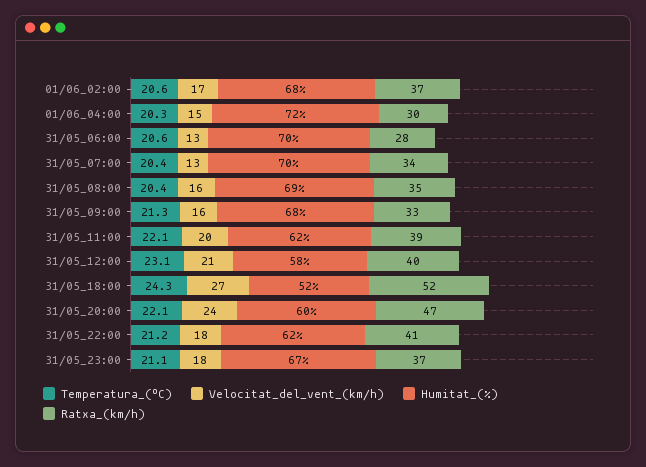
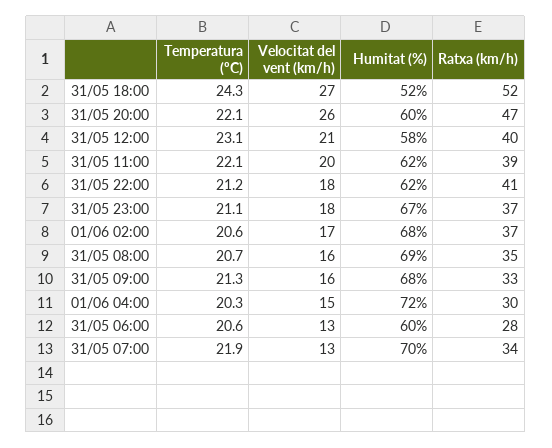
Humitat_(%), 31/05_06:00: 70 -> 60
Temperatura_(ºC), 31/05_07:00: 20.4 -> 21.9
Temperatura_(ºC), 31/05_08:00: 20.4 -> 20.7
Velocitat_del_vent_(km/h), 31/05_20:00: 24 -> 26

